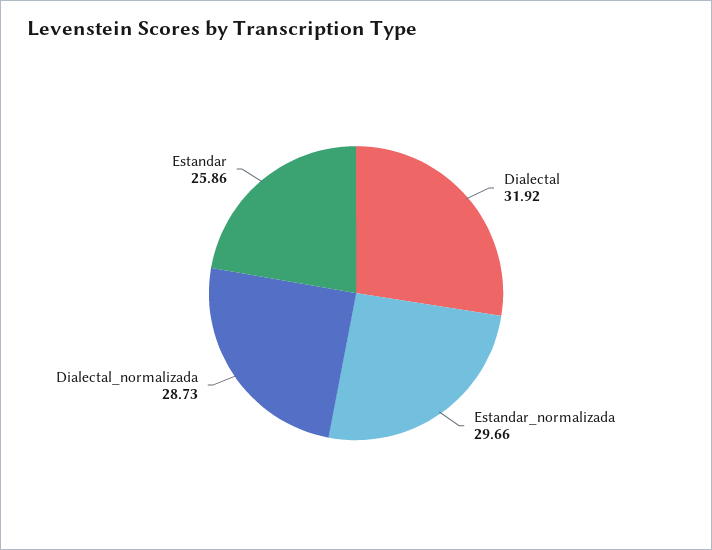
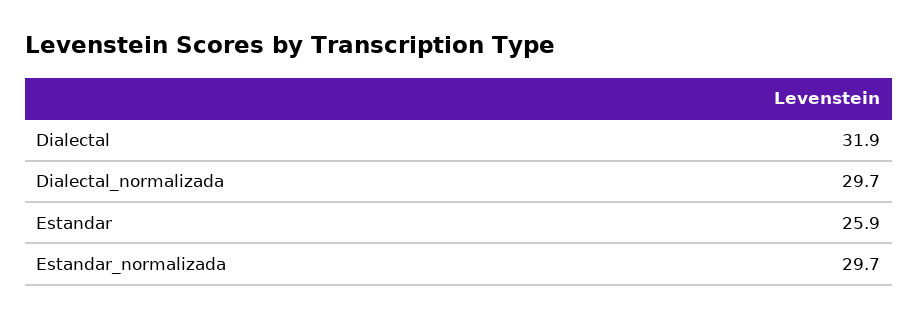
Dialectal_normalizada: 28.73 -> 29.7

